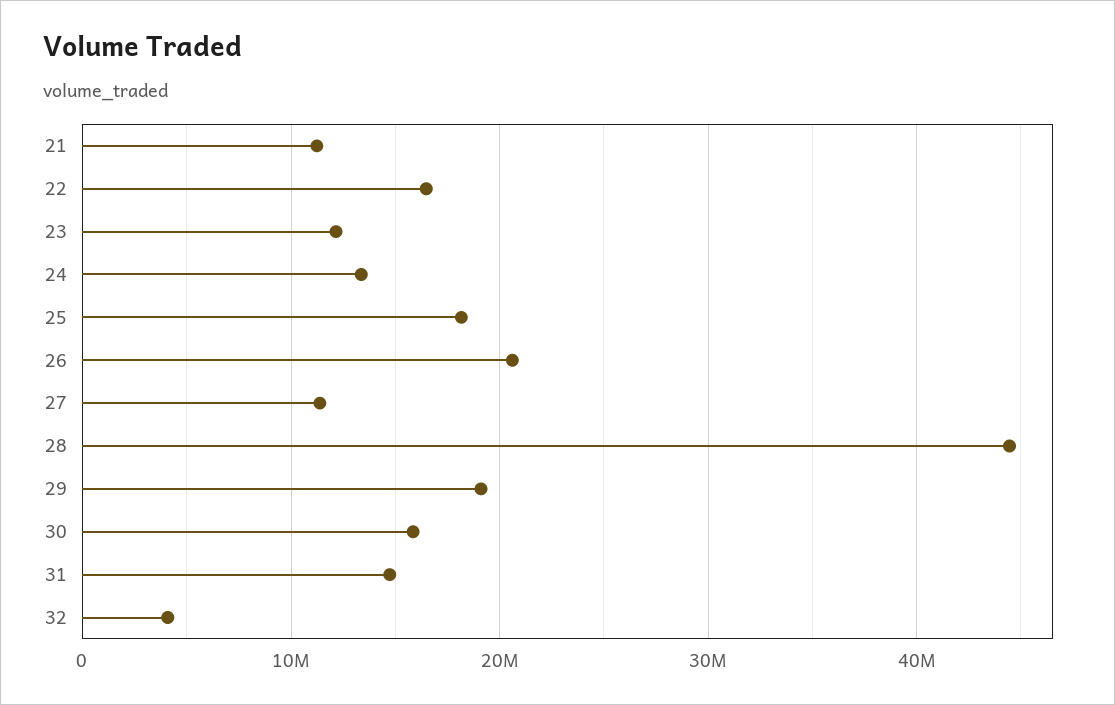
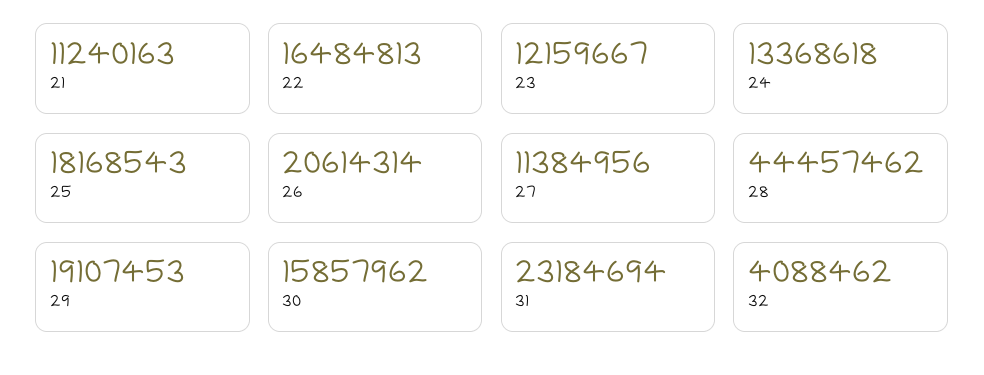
31: 15000000 -> 23184694

